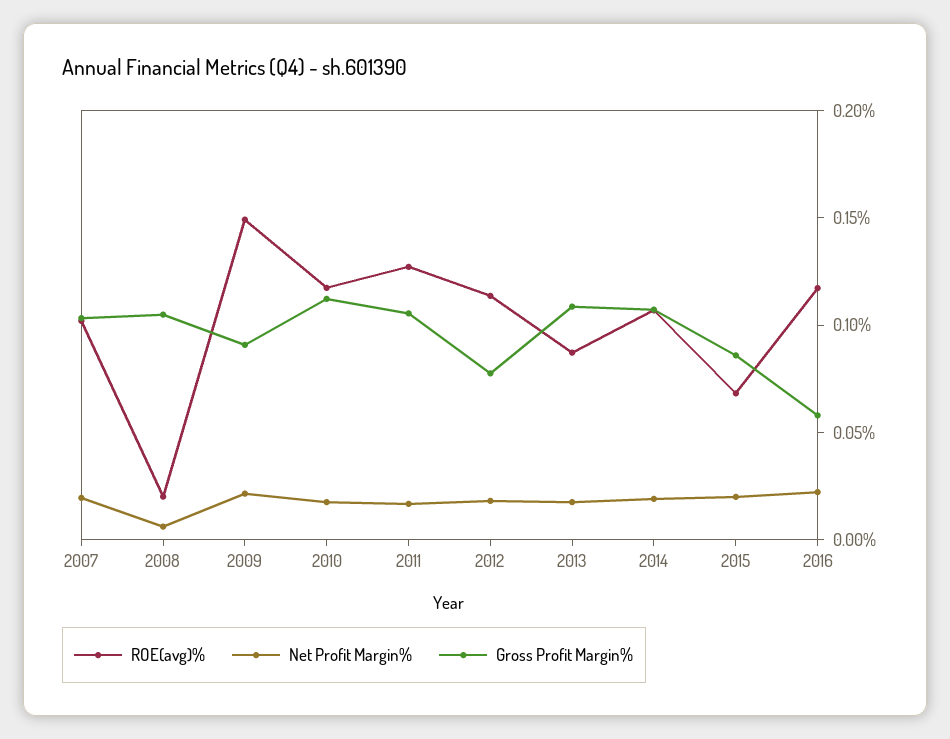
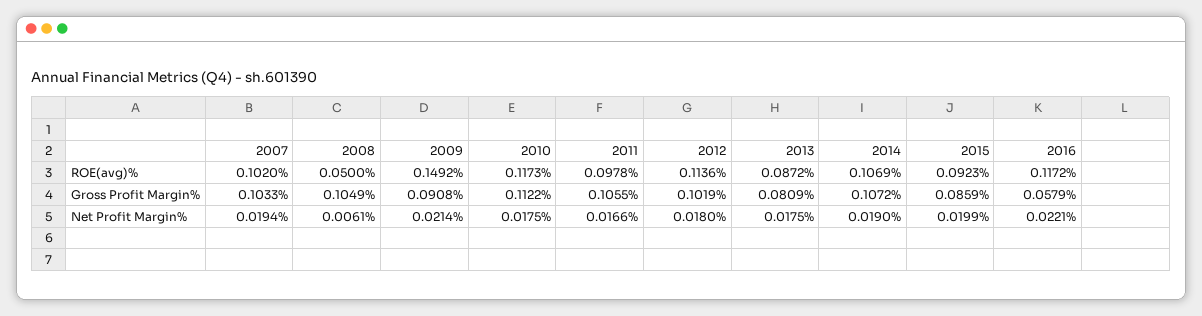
ROE(avg)%, 2008: 0.02 -> 0.05
ROE(avg)%, 2011: 0.13 -> 0.0978
Gross Profit Margin%, 2012: 0.08 -> 0.1019
Gross Profit Margin%, 2013: 0.11 -> 0.0809
ROE(avg)%, 2015: 0.07 -> 0.0923

